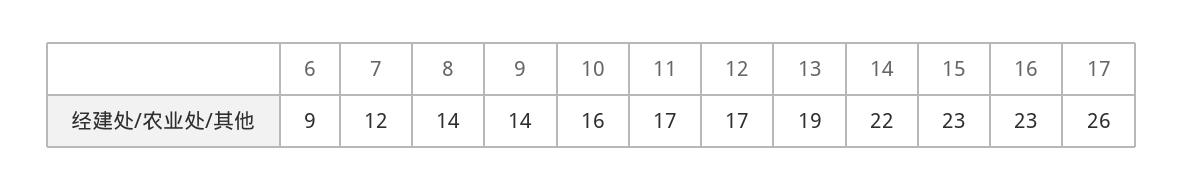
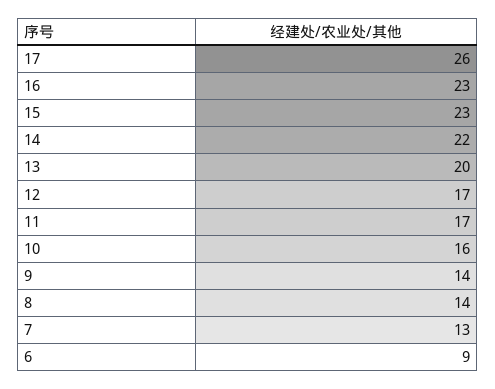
7: 12 -> 13
13: 19 -> 20

